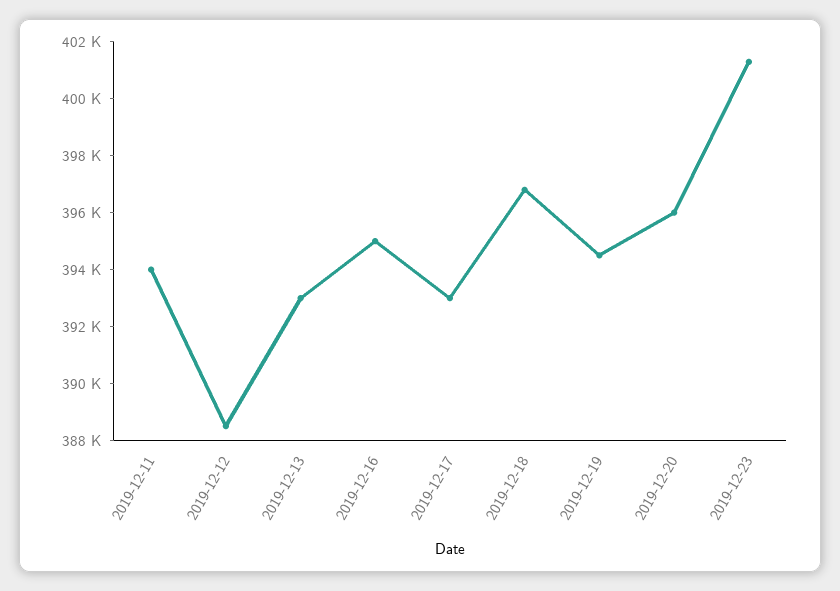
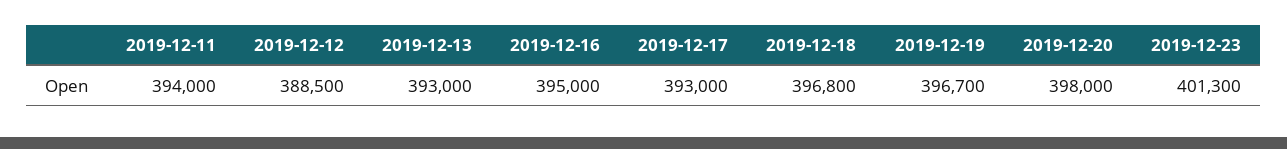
2019-12-19: 394500 -> 396700
2019-12-20: 396000 -> 398000

